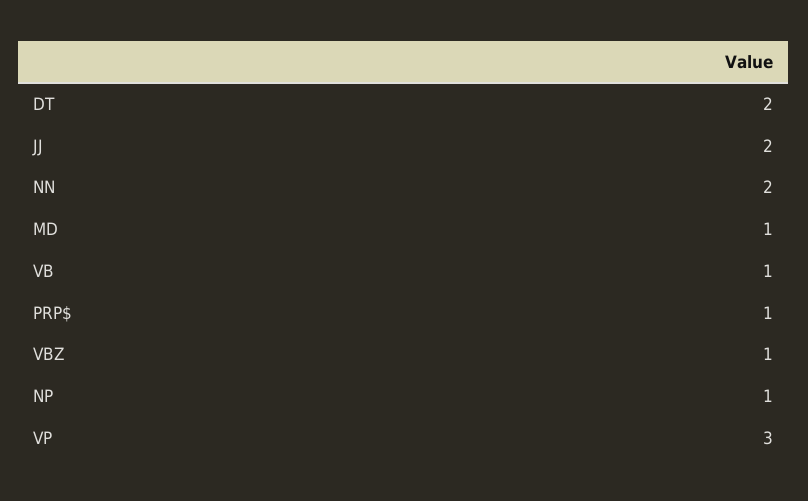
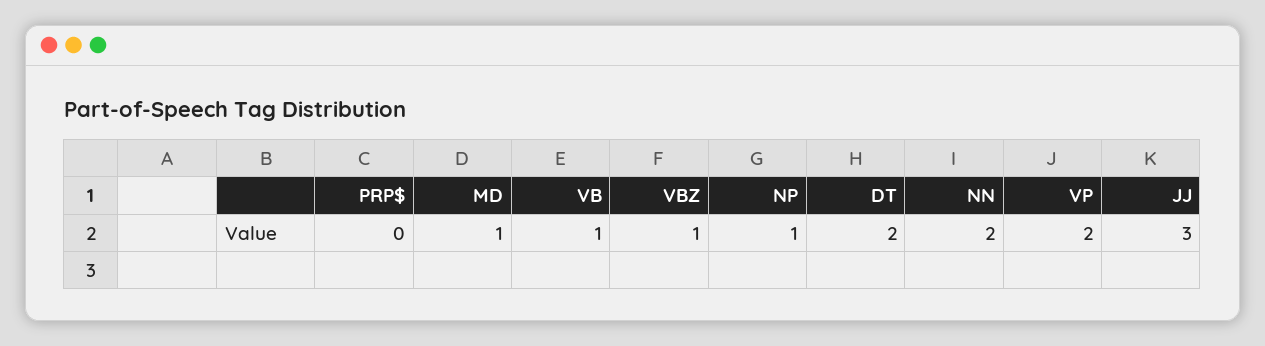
JJ: 2 -> 3
PRP$: 1 -> 0
VP: 3 -> 2

